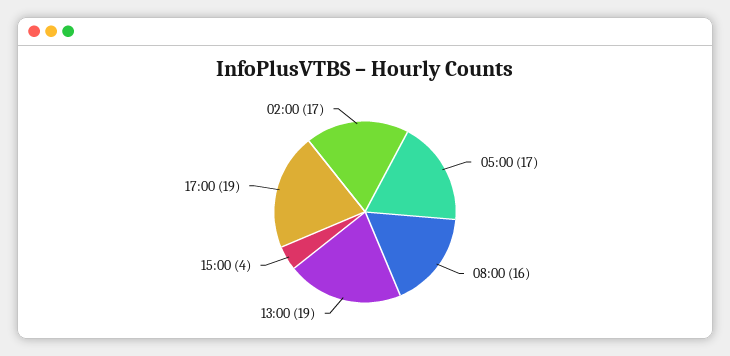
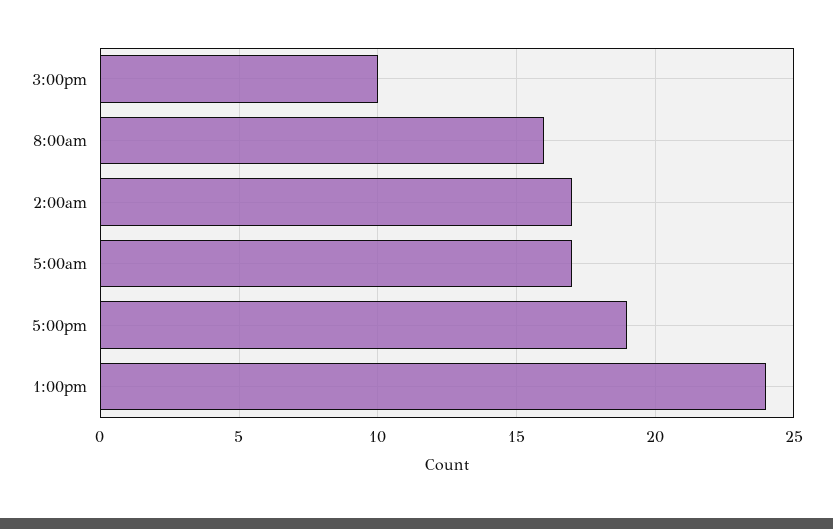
13:00: 19 -> 24
15:00: 4 -> 10

